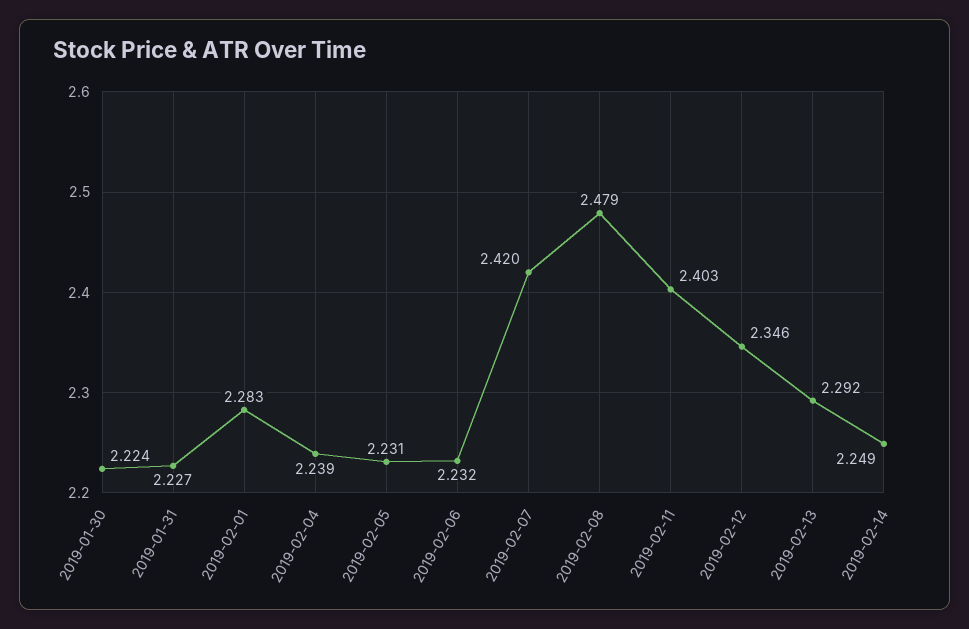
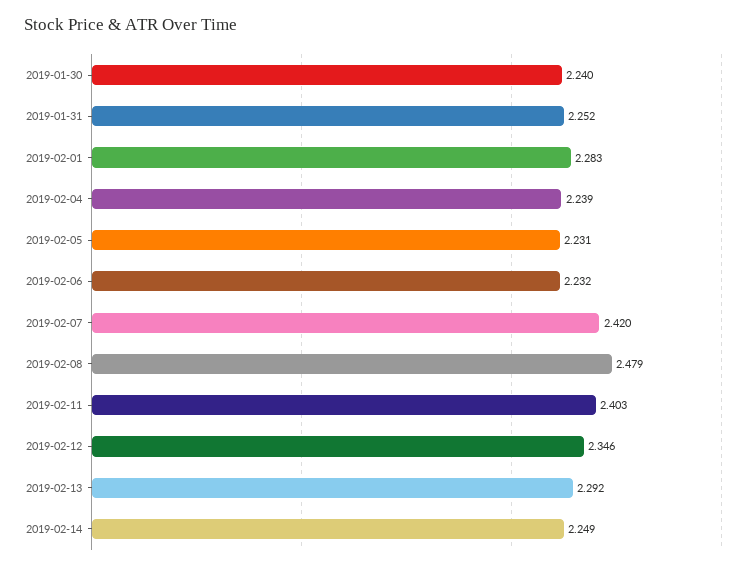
2019-01-30: 2.224 -> 2.24
2019-01-31: 2.227 -> 2.252

